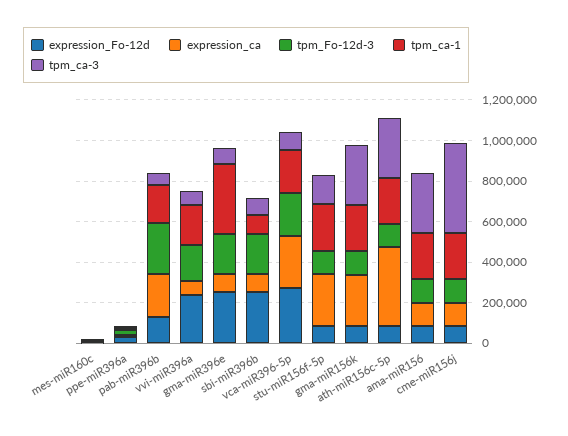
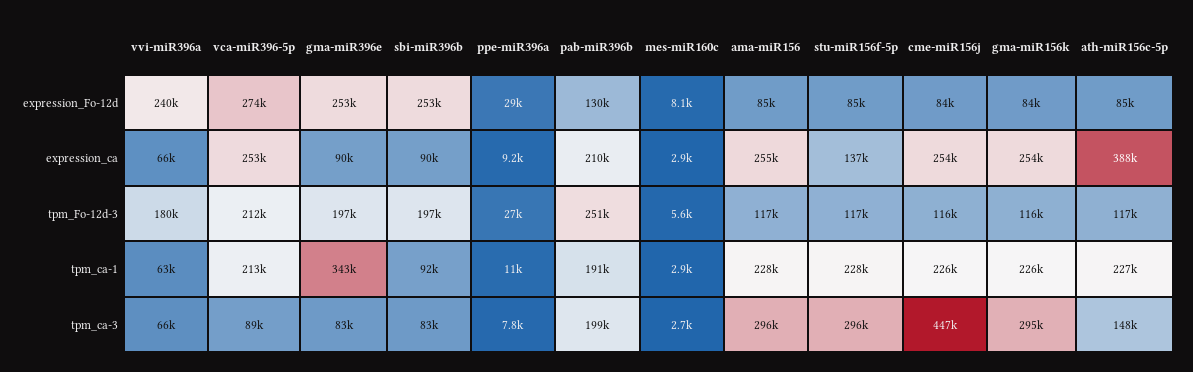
tpm_ca-3, pab-miR396b: 50000 -> 199000
tpm_ca-1, vvi-miR396a: 200000 -> 63000
expression_ca, stu-miR156f-5p: 250000 -> 137000
tpm_ca-3, stu-miR156f-5p: 150000 -> 296000
tpm_ca-3, ath-miR156c-5p: 300000 -> 148000
expression_ca, ama-miR156: 100000 -> 255000
expression_ca, cme-miR156j: 100000 -> 254000

